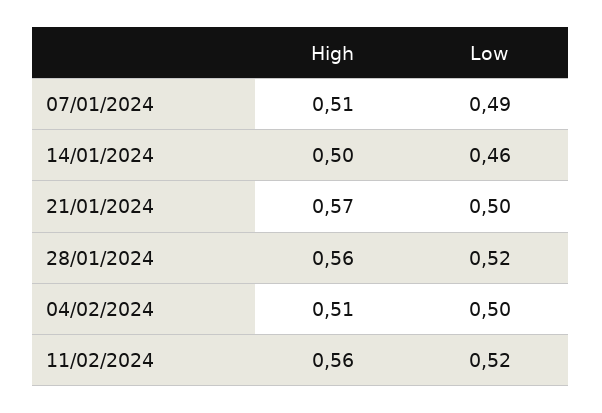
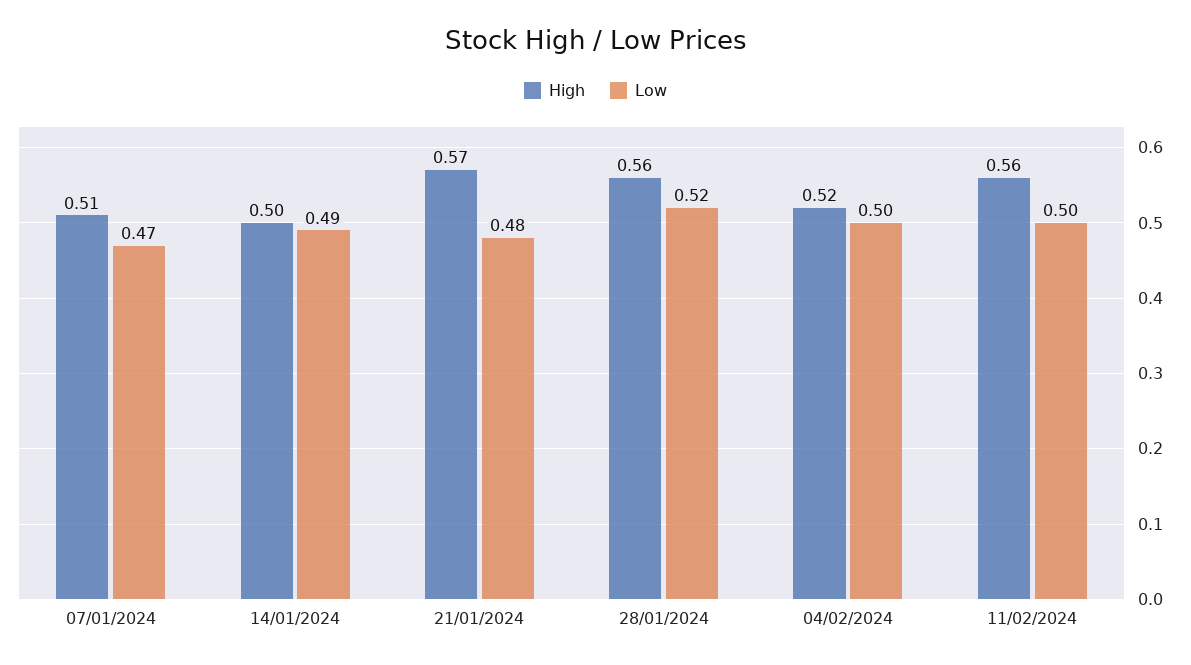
Low, 07/01/2024: 0.49 -> 0.47
Low, 14/01/2024: 0.46 -> 0.49
Low, 21/01/2024: 0.5 -> 0.48
High, 04/02/2024: 0.51 -> 0.52
Low, 11/02/2024: 0.52 -> 0.5

